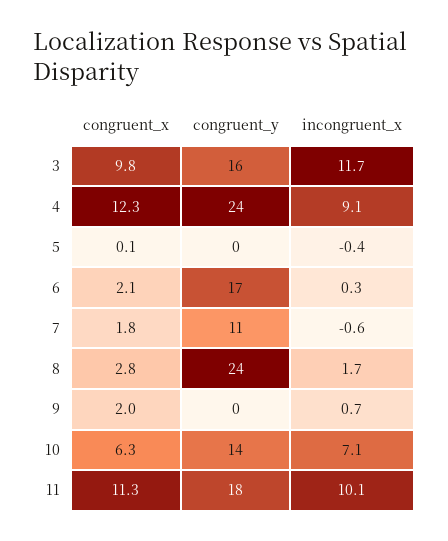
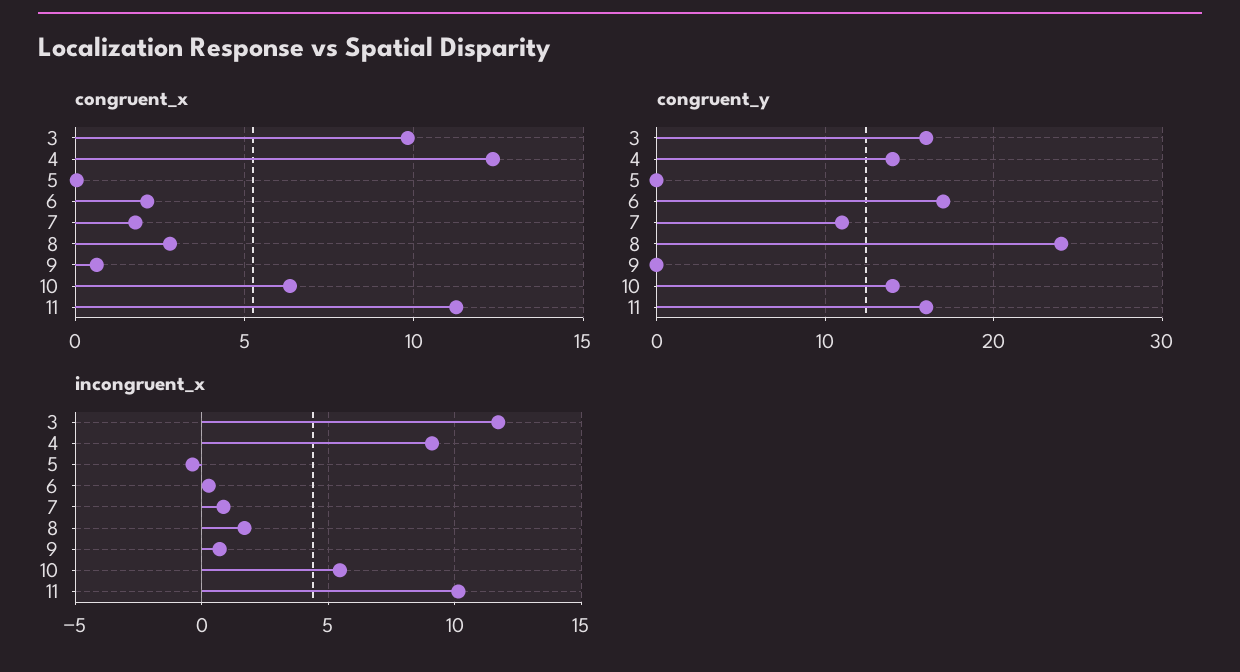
congruent_y, 4: 24 -> 14
incongruent_x, 7: -0.6 -> 1
congruent_x, 9: 2 -> 0.5
incongruent_x, 10: 7.1 -> 5.5
congruent_y, 11: 18 -> 16

